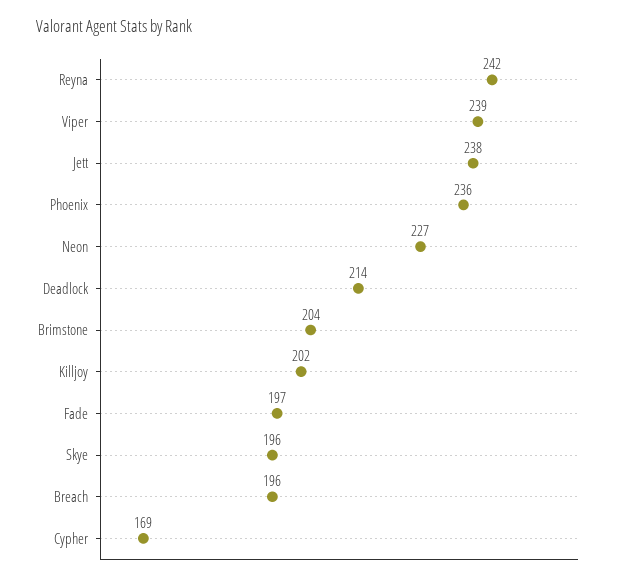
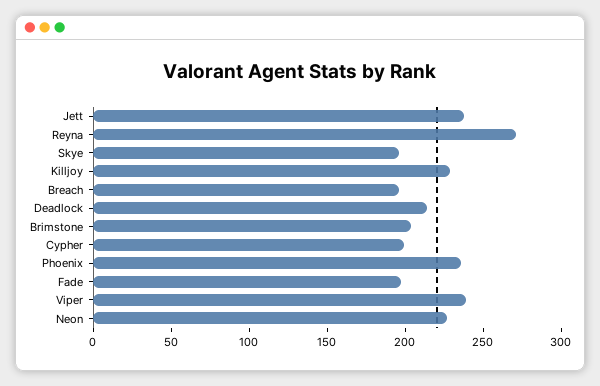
Reyna: 242 -> 270
Killjoy: 202 -> 230
Cypher: 169 -> 200

